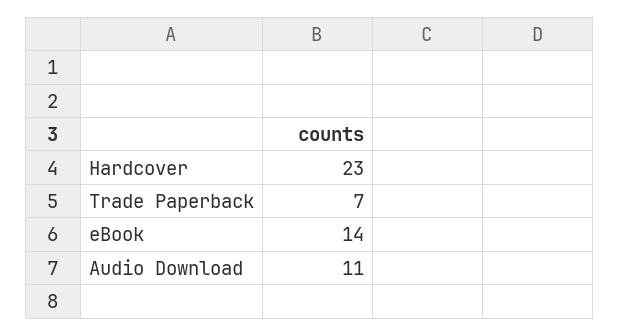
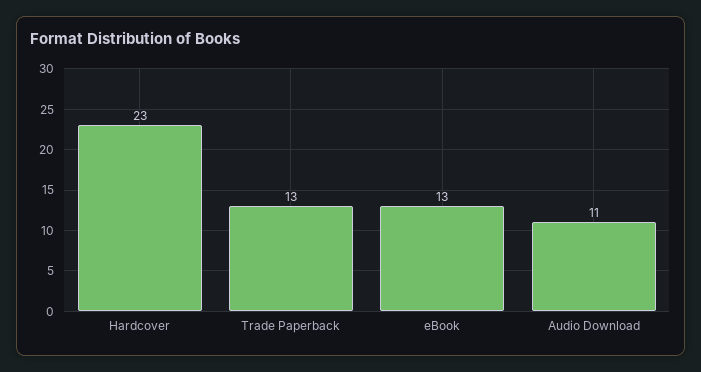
Trade Paperback: 7 -> 13
eBook: 14 -> 13

